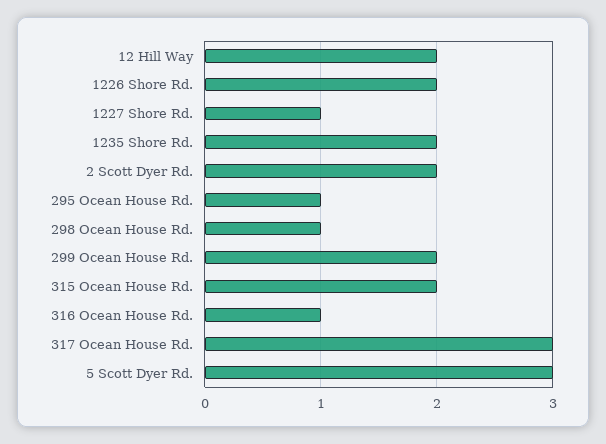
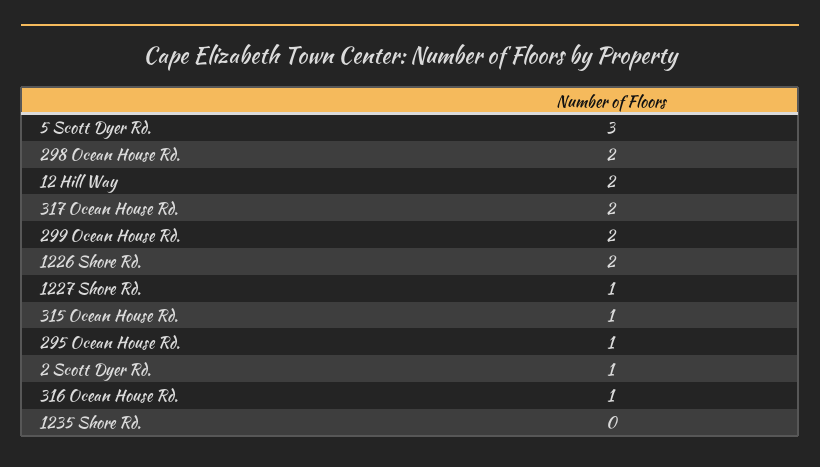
1235 Shore Rd.: 2 -> 0
2 Scott Dyer Rd.: 2 -> 1
298 Ocean House Rd.: 1 -> 2
315 Ocean House Rd.: 2 -> 1
317 Ocean House Rd.: 3 -> 2

